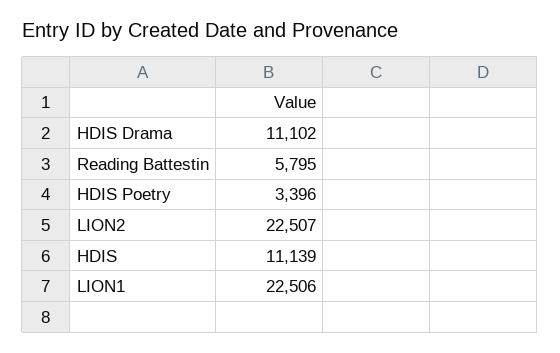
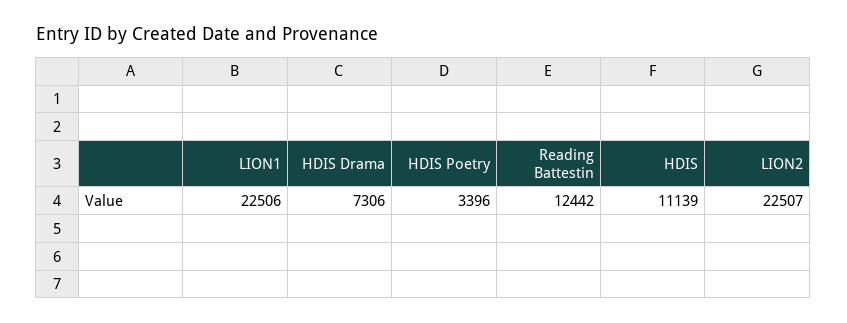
HDIS Drama: 11102 -> 7306
Reading Battestin: 5795 -> 12442

